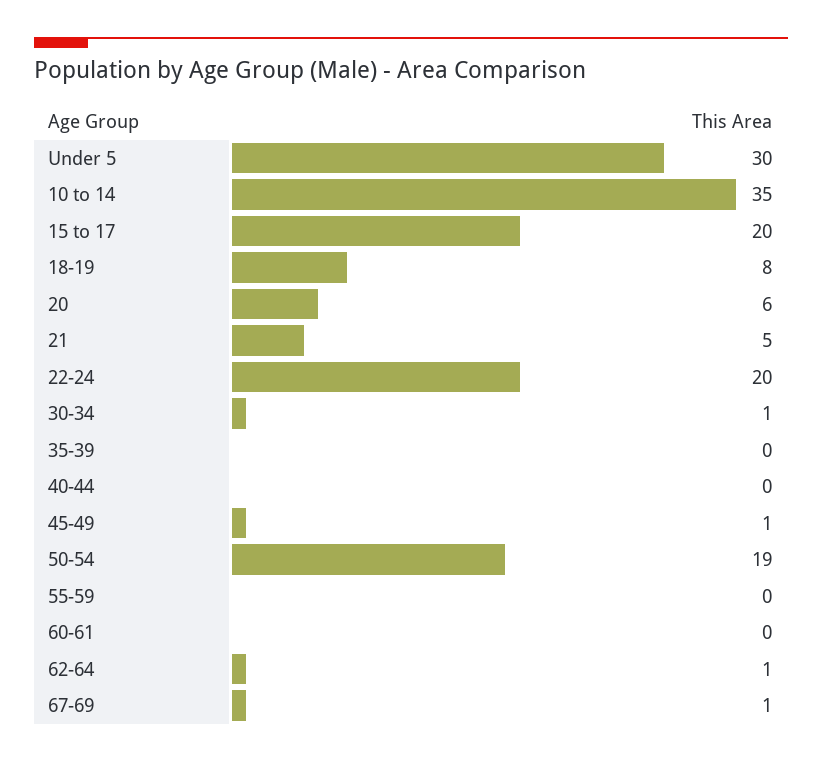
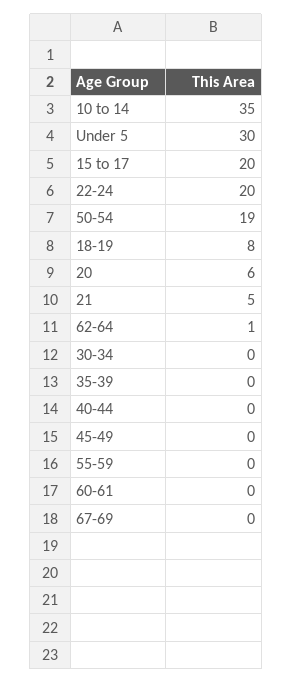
30-34: 1 -> 0
45-49: 1 -> 0
67-69: 1 -> 0

